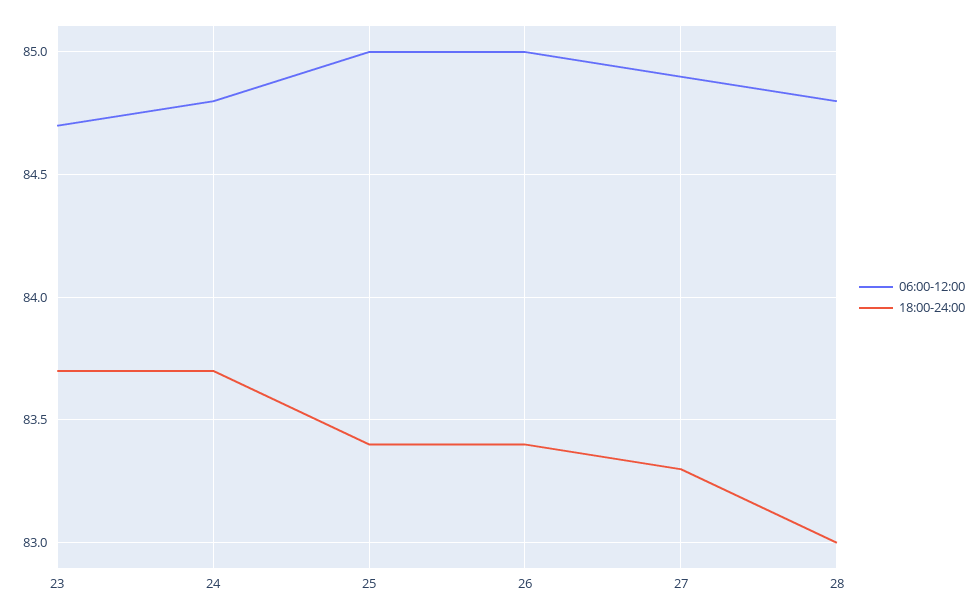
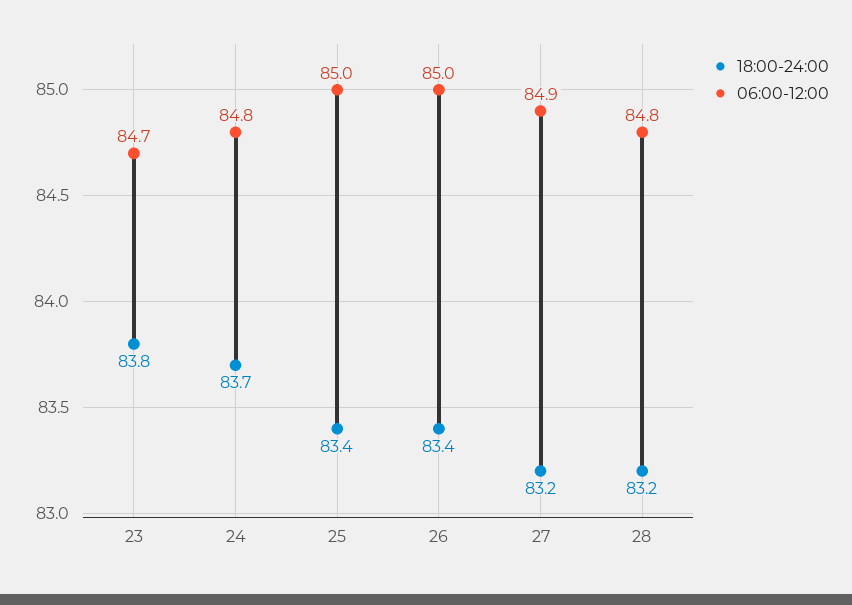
18:00-24:00, 23: 83.7 -> 83.8
18:00-24:00, 27: 83.3 -> 83.2
18:00-24:00, 28: 83 -> 83.2

